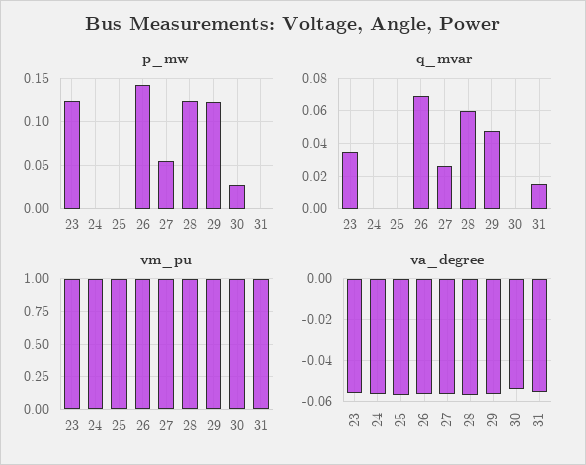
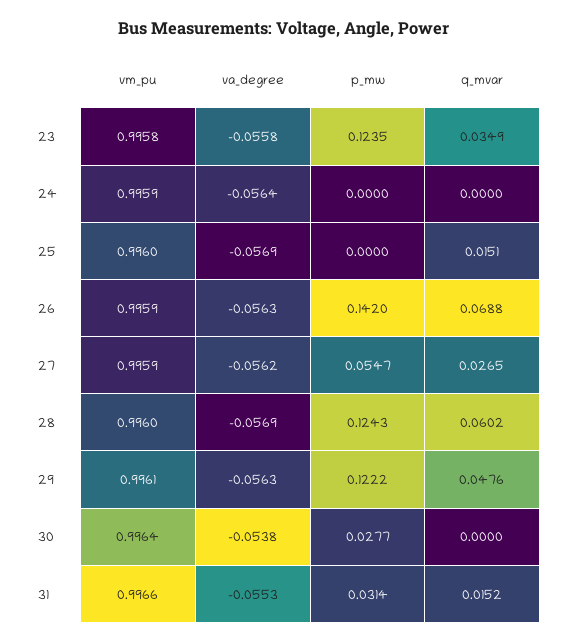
p_mw, 31: 0 -> 0.0314
q_mvar, 25: 0 -> 0.0151

